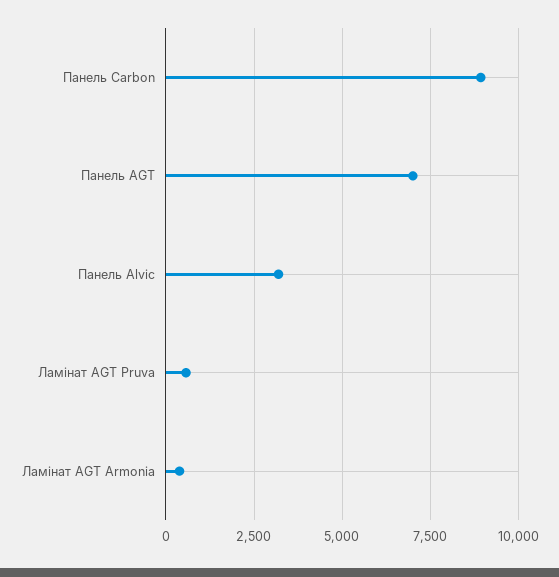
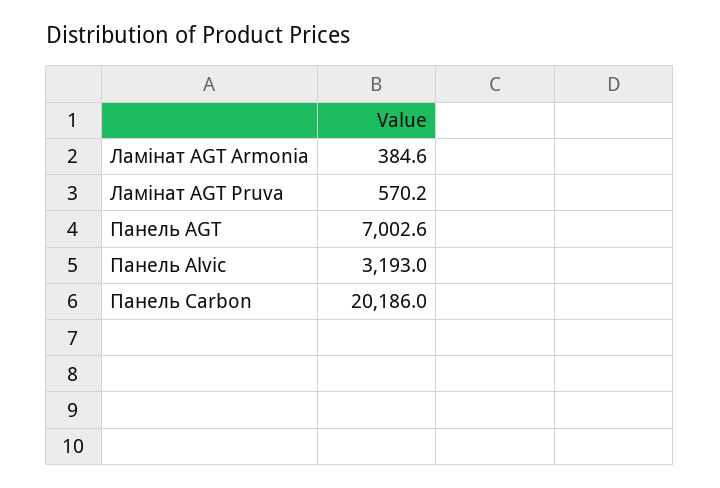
Панель Carbon: 9000 -> 20186

